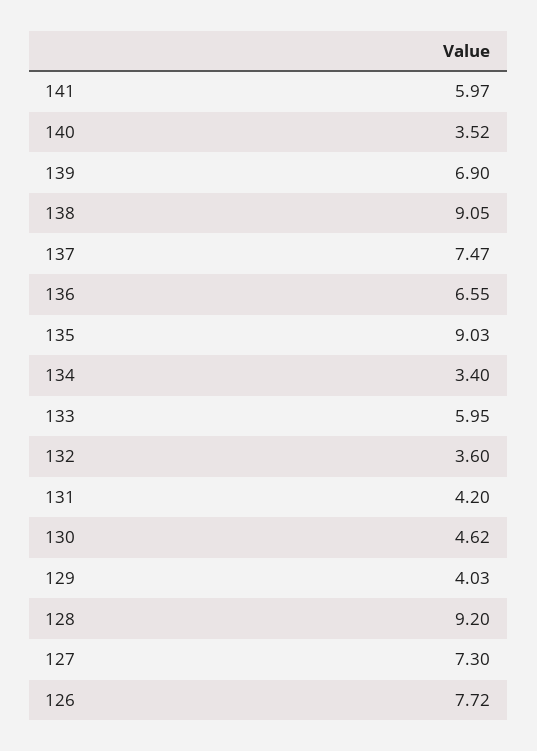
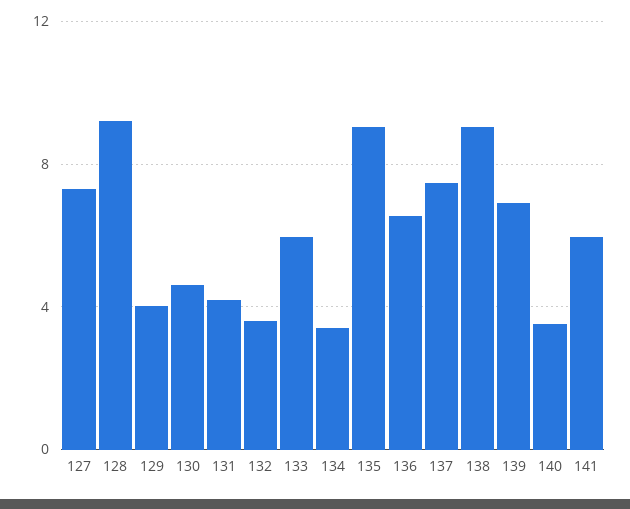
126: 7.72 -> none

